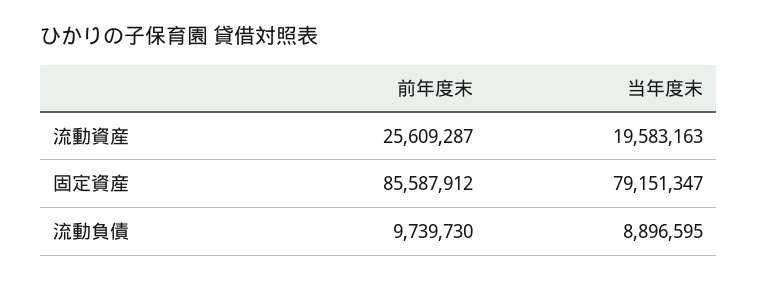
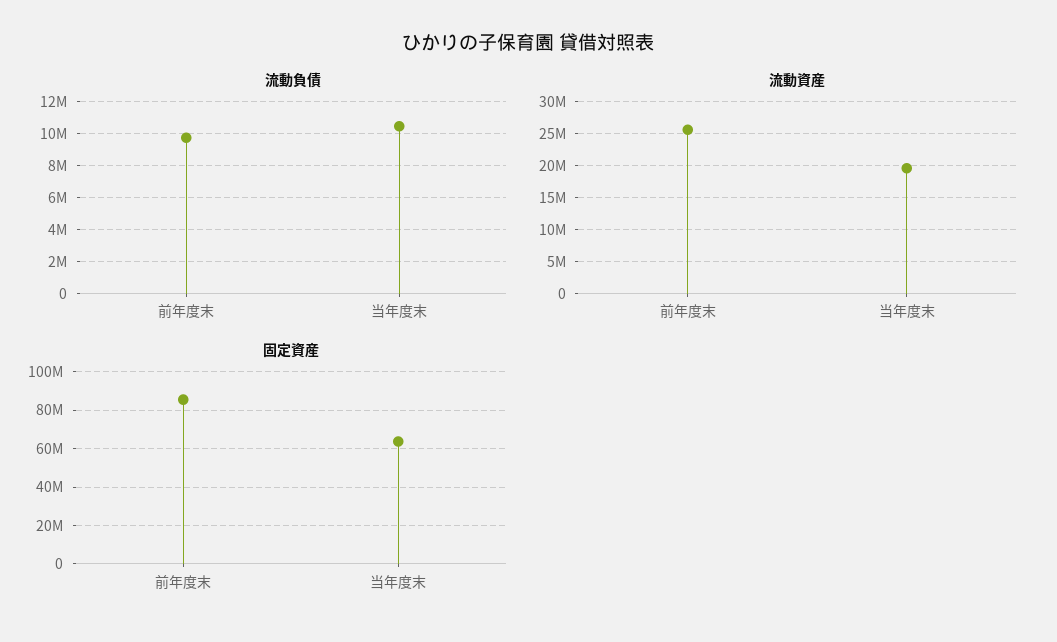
固定資産, 当年度末: 79151347 -> 65000000
流動負債, 当年度末: 8896595 -> 10500000

